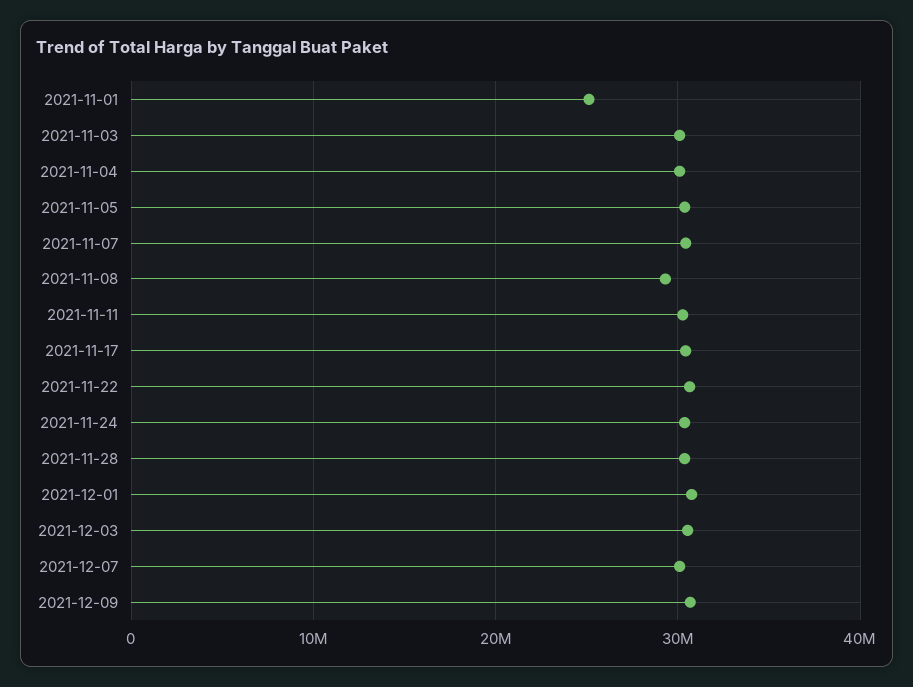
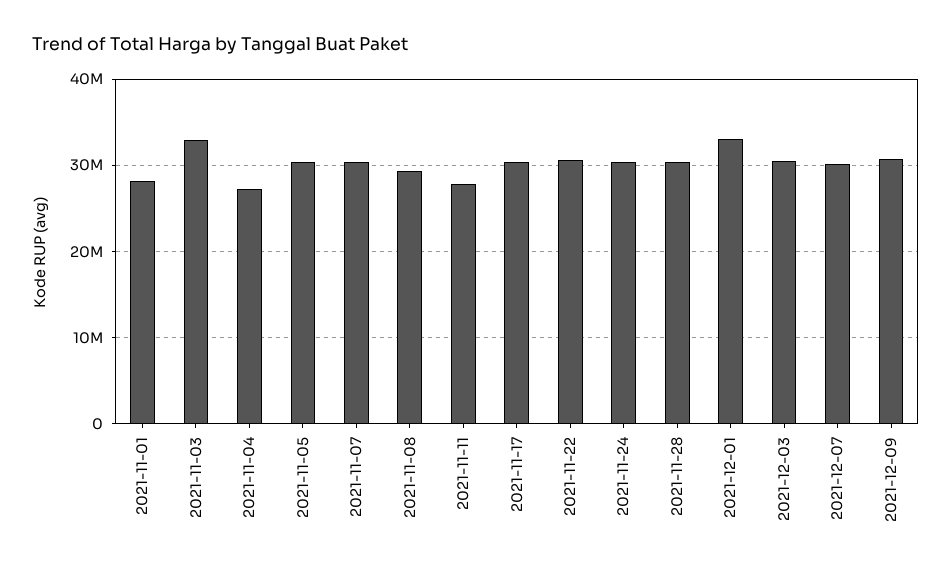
2021-11-01: 25000000 -> 28000000
2021-11-03: 30000000 -> 33000000
2021-11-04: 30000000 -> 27000000
2021-11-11: 30000000 -> 28000000
2021-12-01: 31000000 -> 33000000

